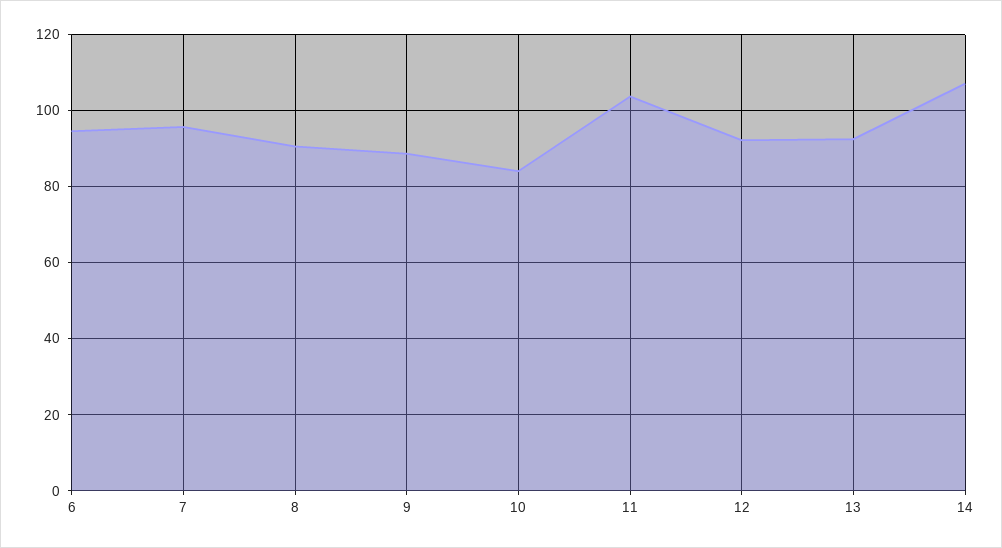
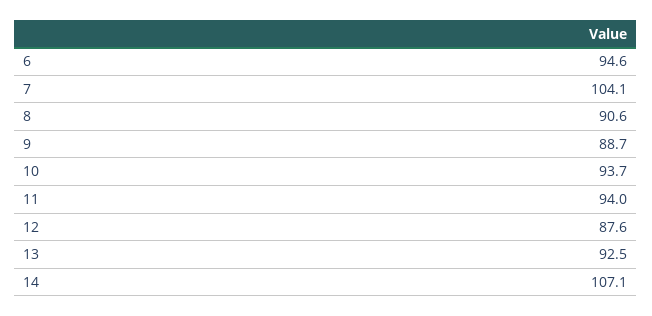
7: 96 -> 104.1
10: 84 -> 93.7
11: 104 -> 94
12: 92 -> 87.6

